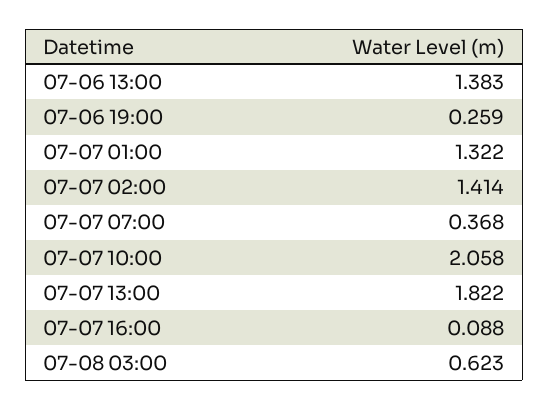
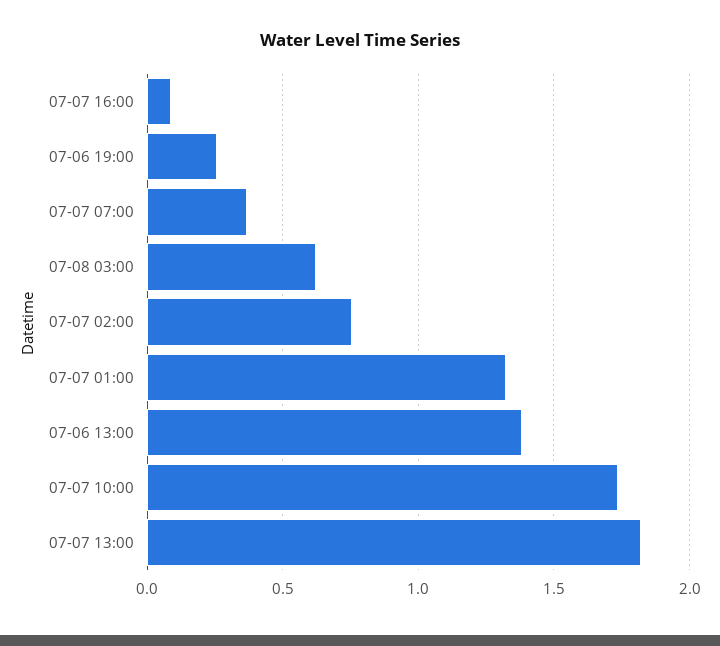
07-07 02:00: 1.414 -> 0.75
07-07 10:00: 2.058 -> 1.75

